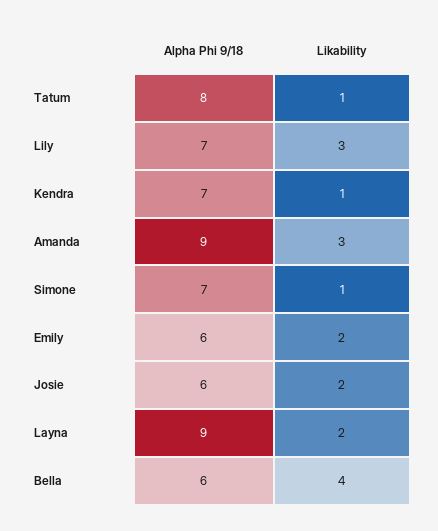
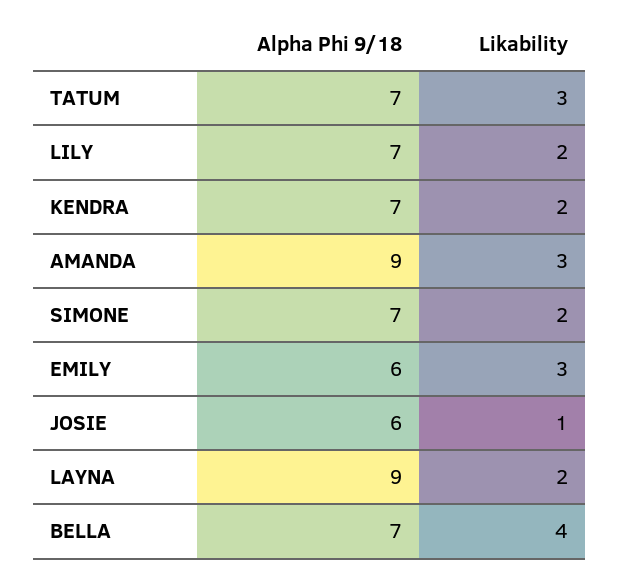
Alpha Phi 9/18, Tatum: 8 -> 7
Likability, Tatum: 1 -> 3
Likability, Lily: 3 -> 2
Likability, Kendra: 1 -> 2
Likability, Simone: 1 -> 2
Likability, Emily: 2 -> 3
Likability, Josie: 2 -> 1
Alpha Phi 9/18, Bella: 6 -> 7

